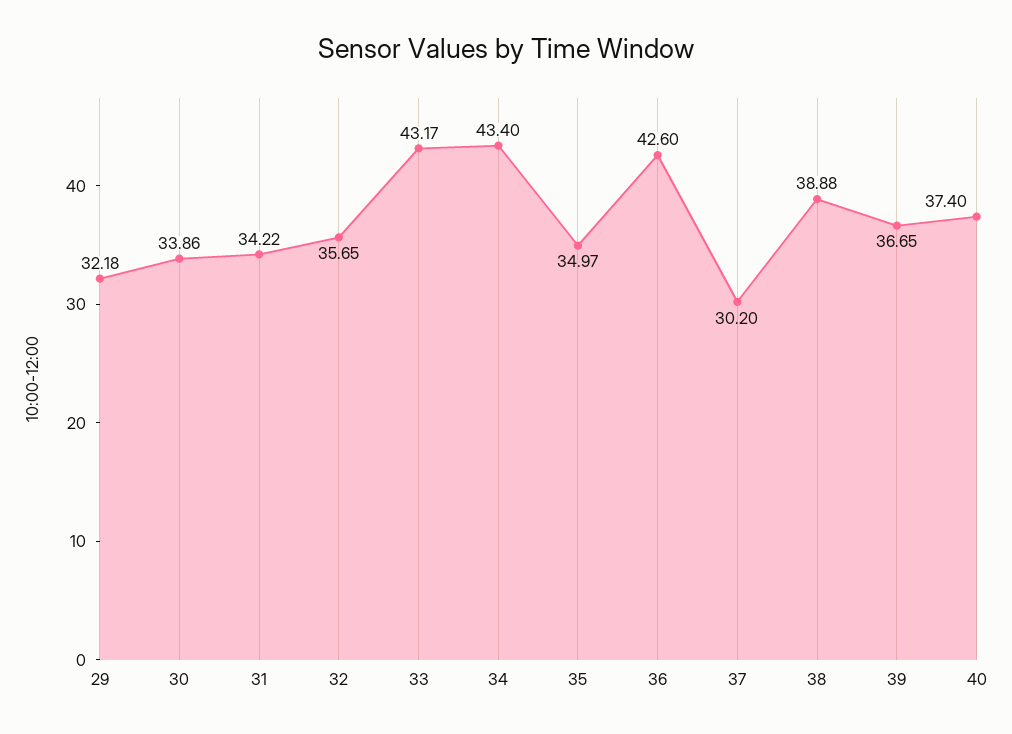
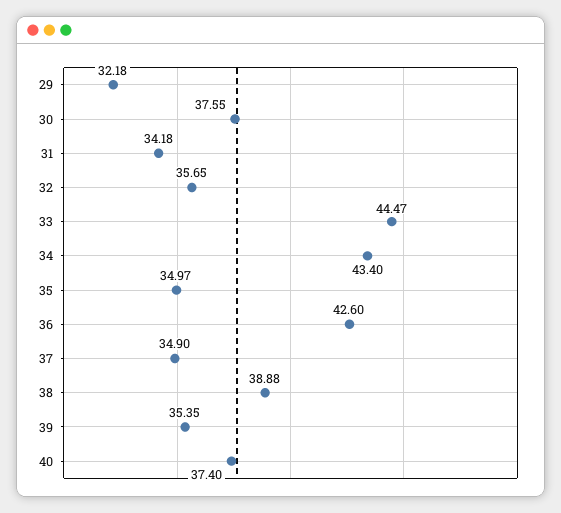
30: 33.86 -> 37.55
31: 34.22 -> 34.18
33: 43.17 -> 44.47
37: 30.2 -> 34.9
39: 36.65 -> 35.35

